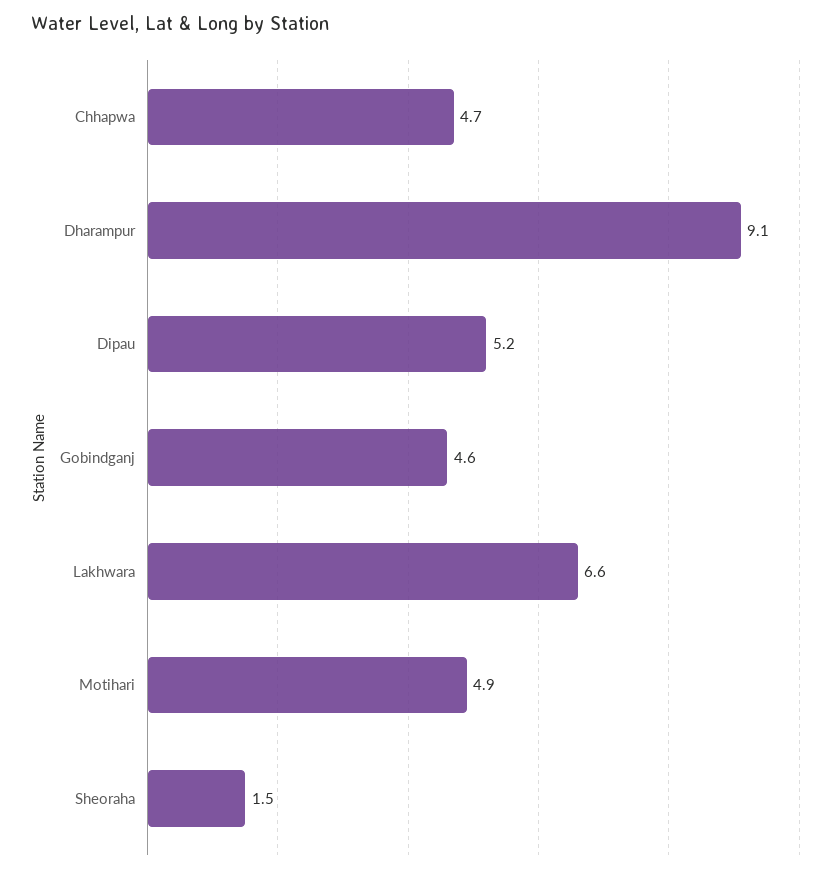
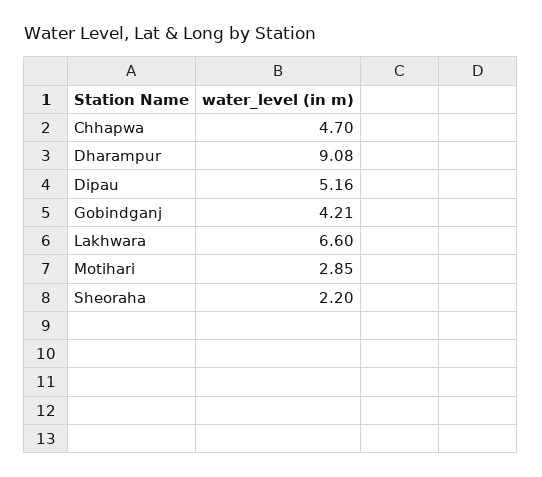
Gobindganj: 4.6 -> 4.21
Motihari: 4.9 -> 2.85
Sheoraha: 1.5 -> 2.2

